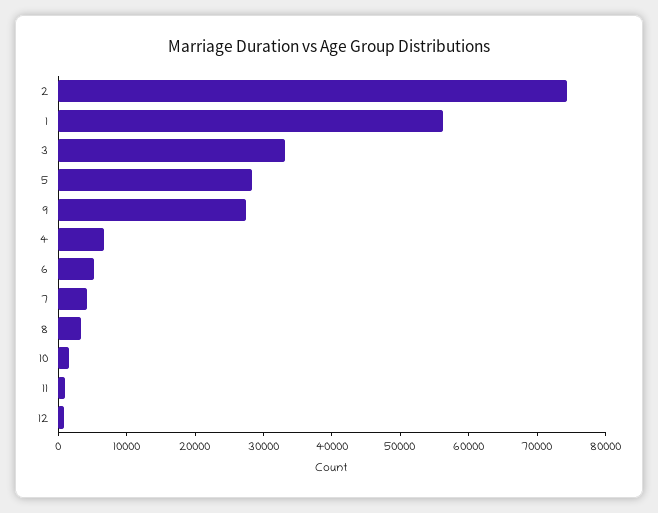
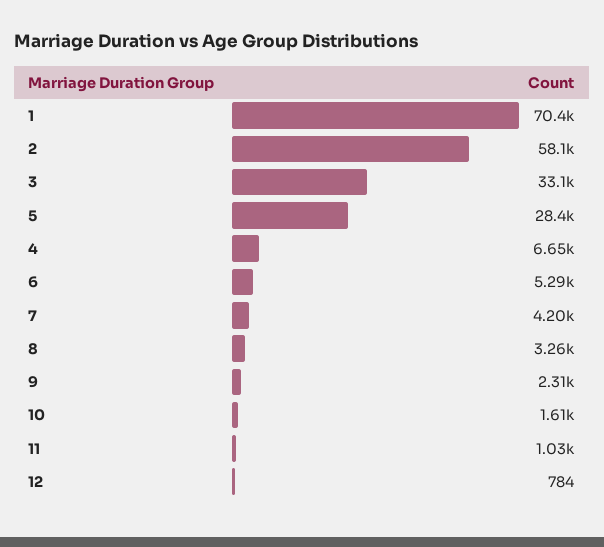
2: 74000 -> 58100
1: 56000 -> 70400
9: 28000 -> 2310

